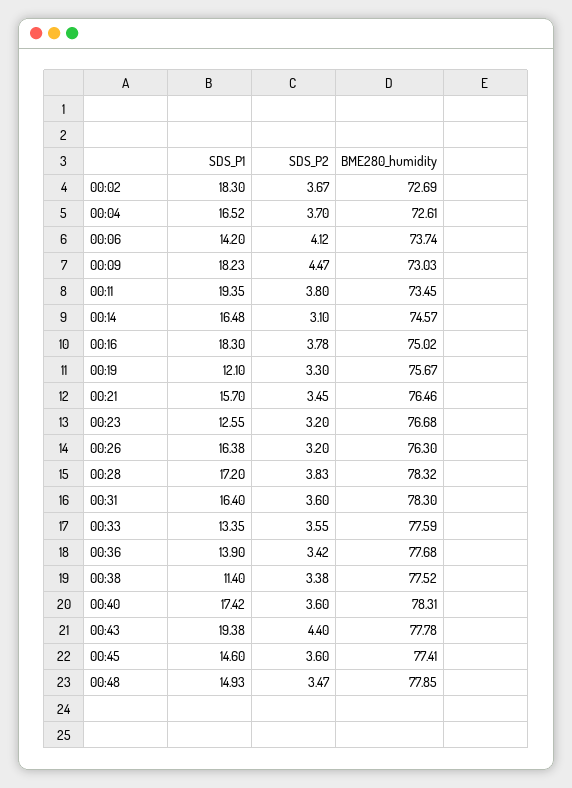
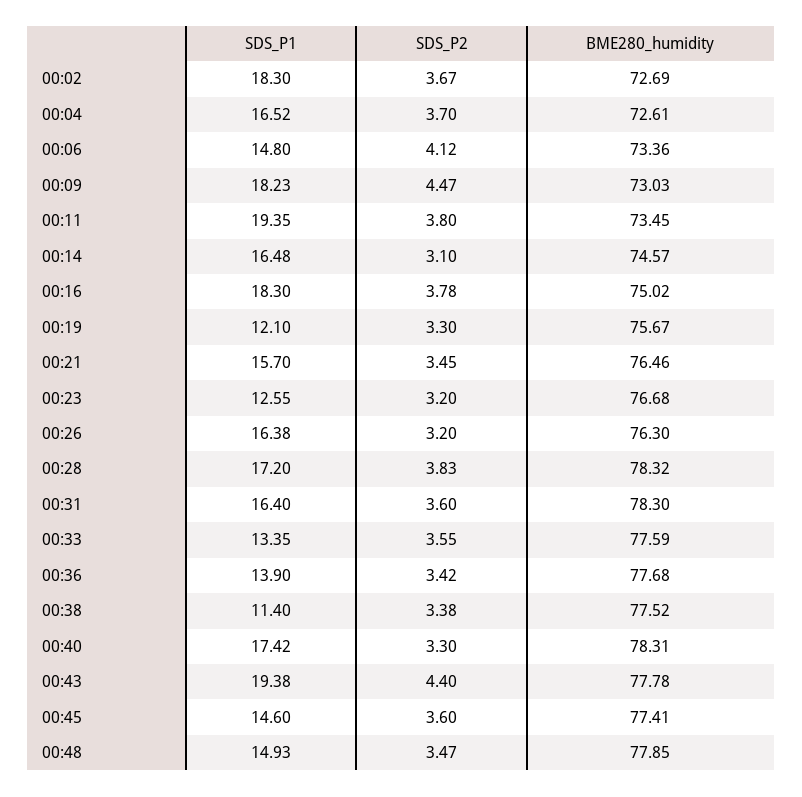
SDS_P1, 00:06: 14.2 -> 14.8
BME280_humidity, 00:06: 73.74 -> 73.36
SDS_P2, 00:40: 3.6 -> 3.3

